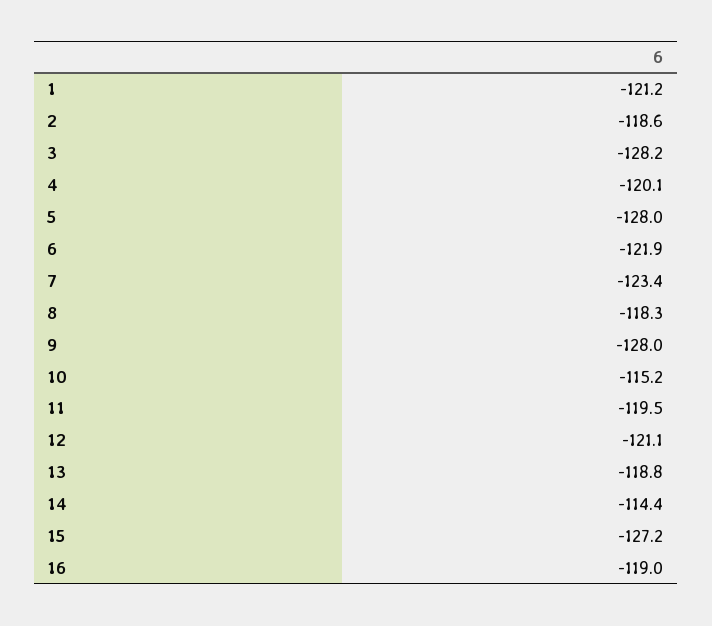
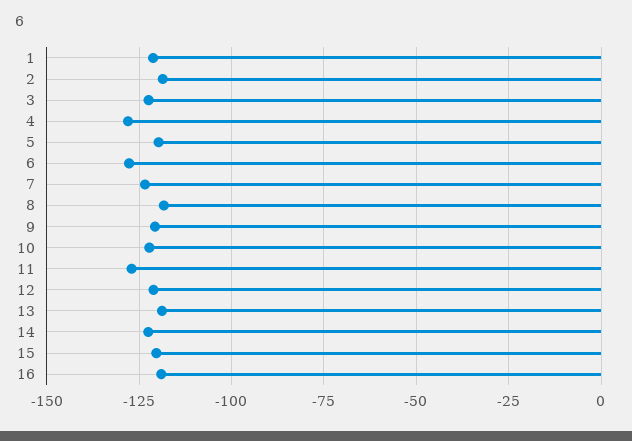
3: -128.2 -> -122.5
4: -120.1 -> -127.5
5: -128 -> -120
6: -121.9 -> -127.5
9: -128 -> -120
10: -115.2 -> -122.5
11: -119.5 -> -127.5
14: -114.4 -> -122.5
15: -127.2 -> -120

